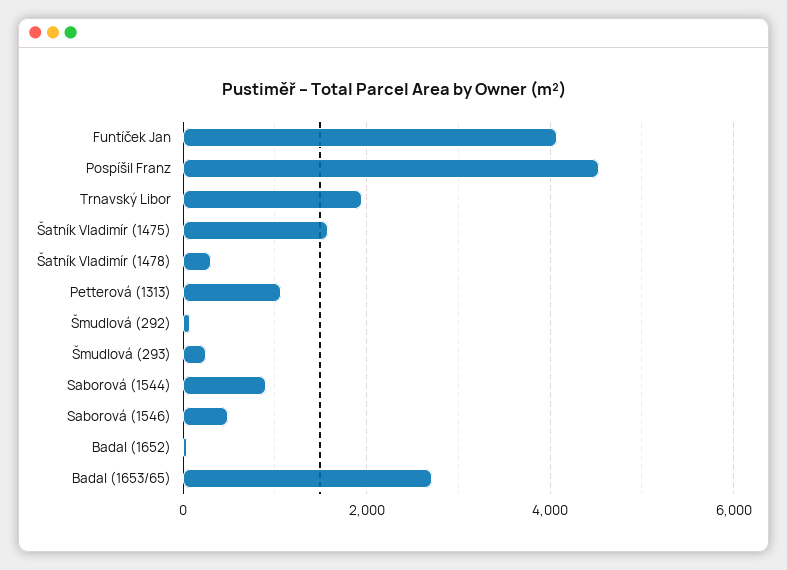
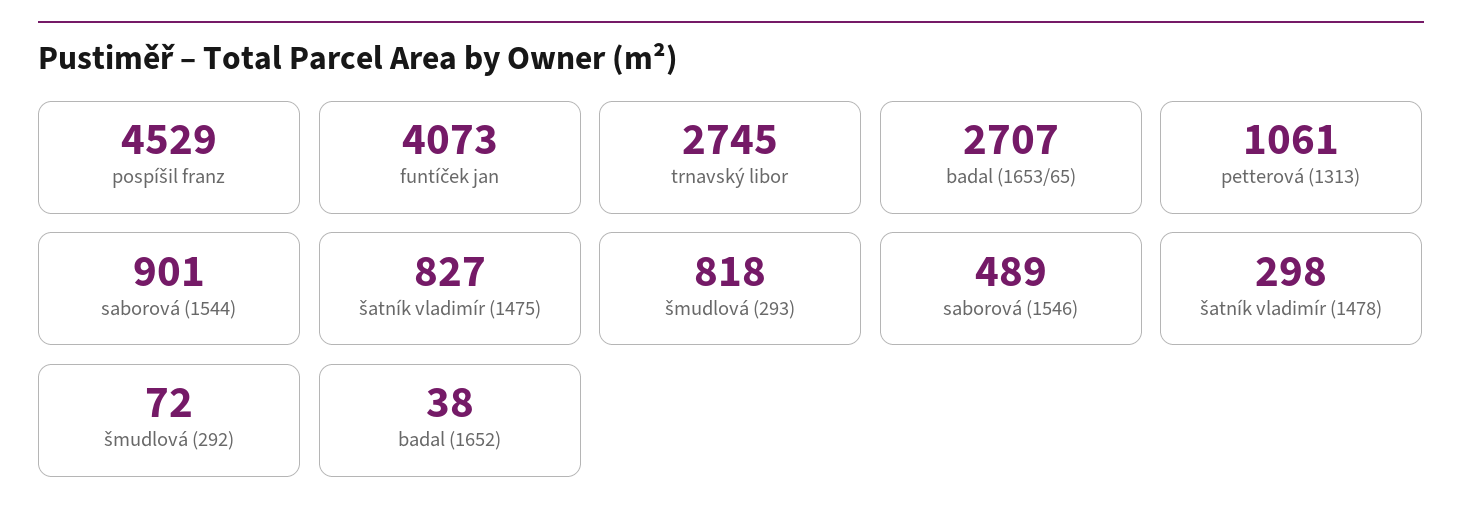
Trnavský Libor: 2000 -> 2745
Šatník Vladimír (1475): 1600 -> 827
Šmudlová (293): 200 -> 818

